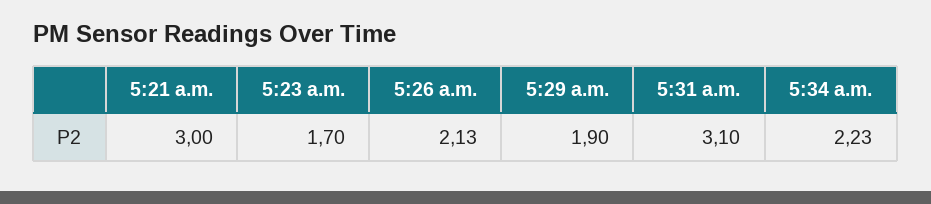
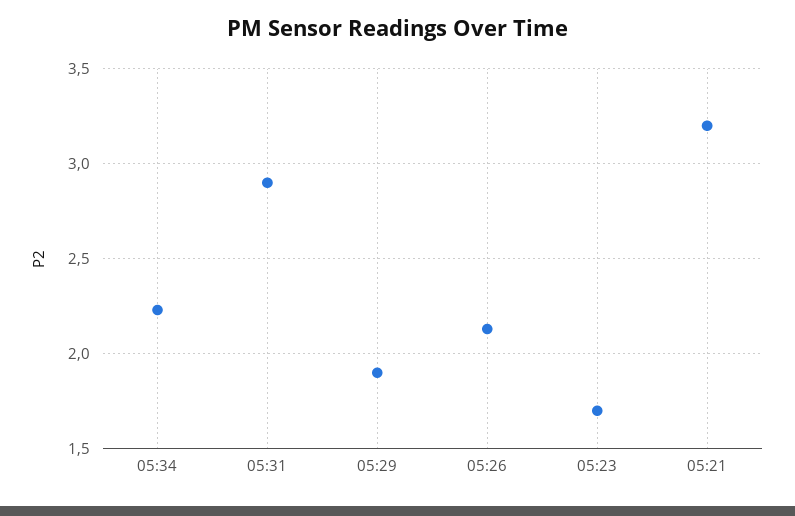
5:21 a.m.: 3 -> 3.2
5:31 a.m.: 3.1 -> 2.9

